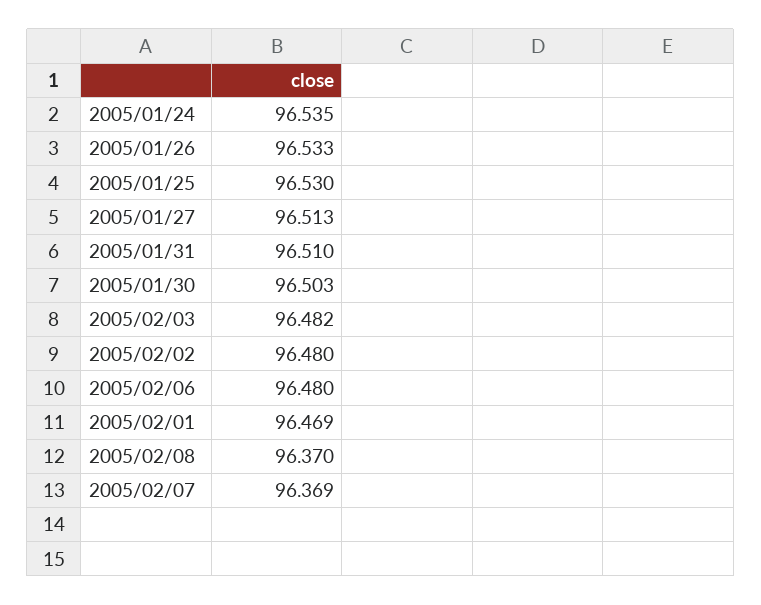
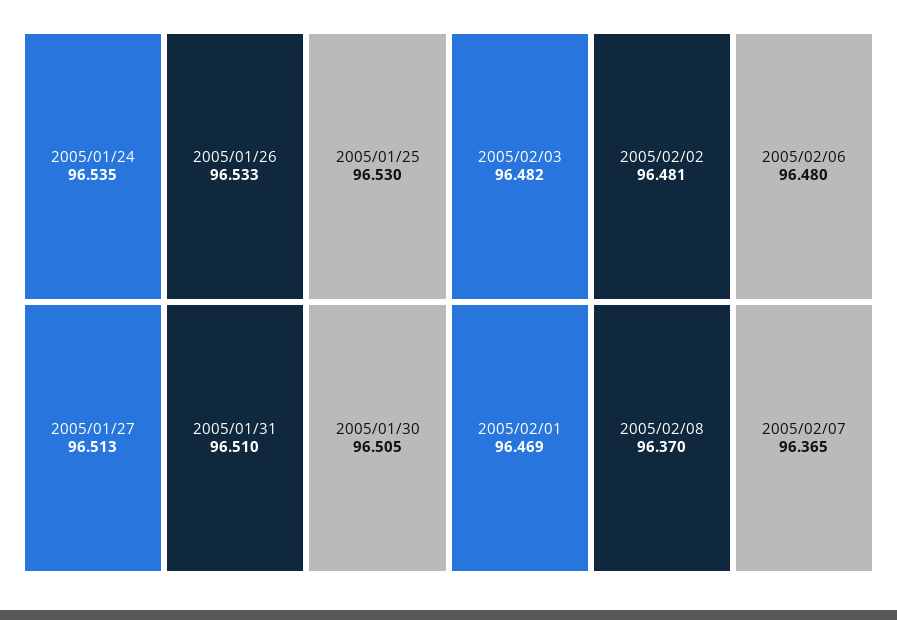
2005/01/30: 96.503 -> 96.505
2005/02/02: 96.48 -> 96.481
2005/02/07: 96.369 -> 96.365

